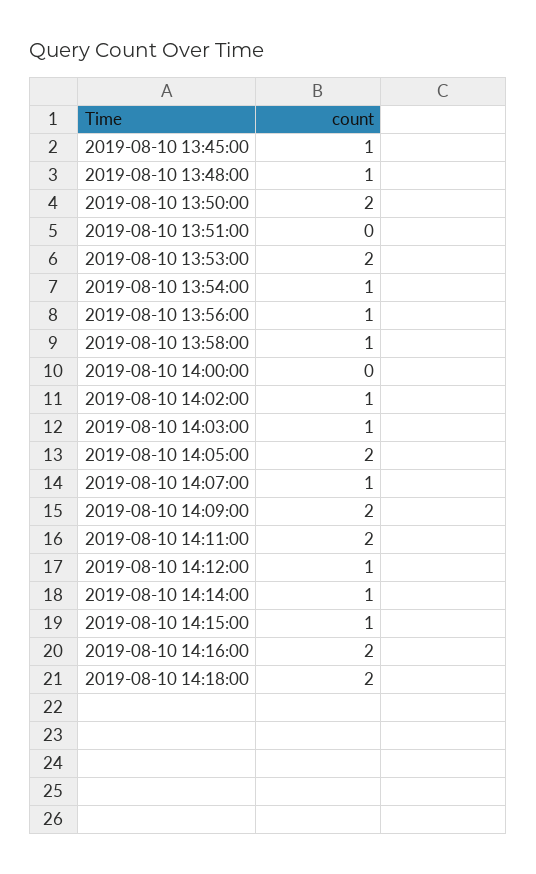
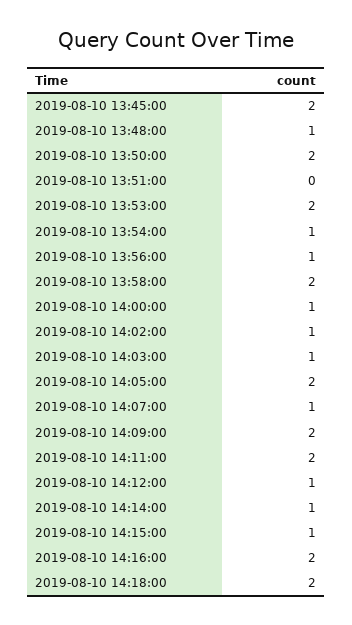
2019-08-10 13:45:00: 1 -> 2
2019-08-10 13:58:00: 1 -> 2
2019-08-10 14:00:00: 0 -> 1

